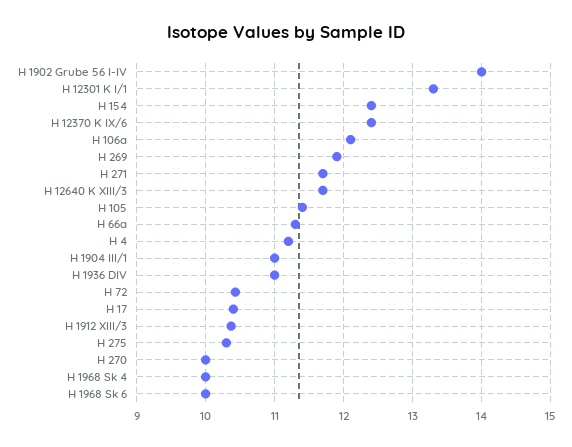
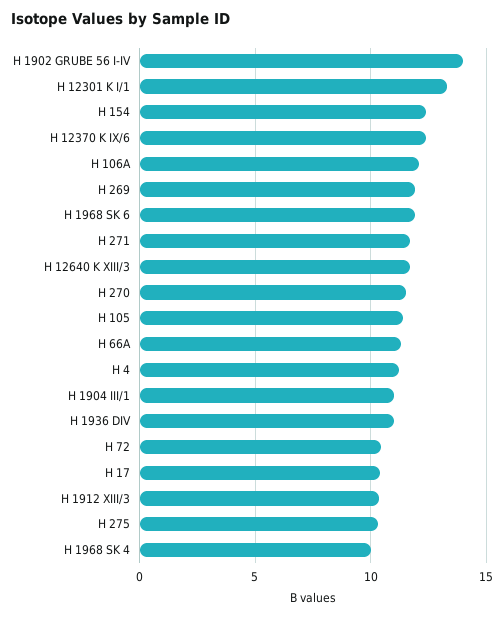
H 270: 10 -> 11.5
H 1968 Sk 6: 10 -> 12

